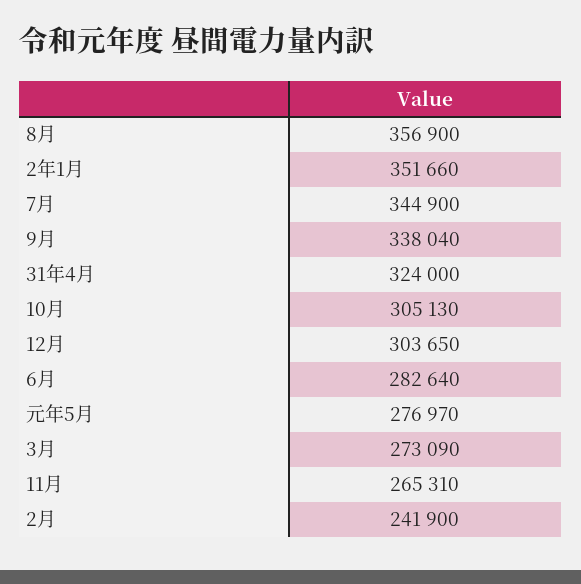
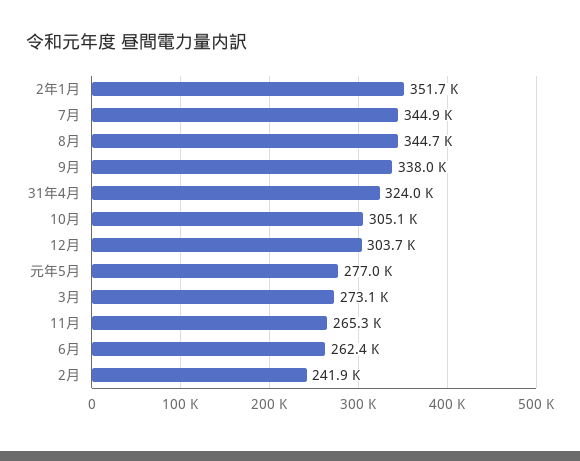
8月: 356900 -> 344700
6月: 282640 -> 262400

